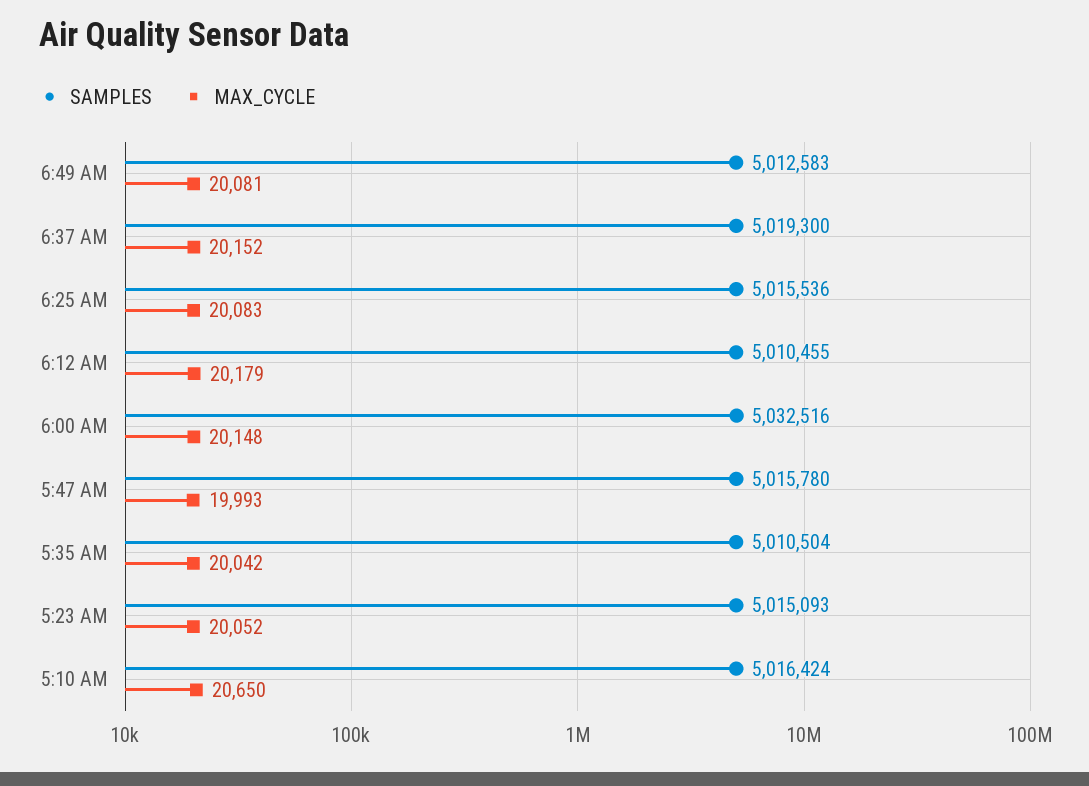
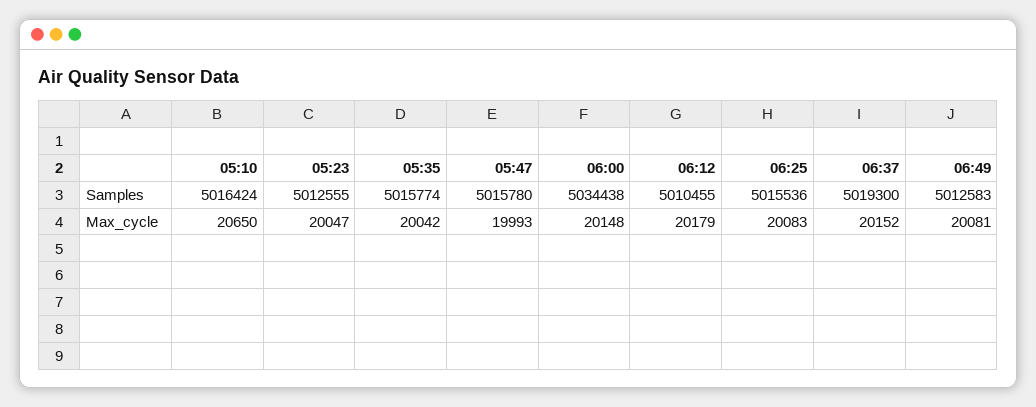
SAMPLES, 6:00 AM: 5032516 -> 5034438
SAMPLES, 5:35 AM: 5010504 -> 5015774
SAMPLES, 5:23 AM: 5015093 -> 5012555
MAX_CYCLE, 5:23 AM: 20052 -> 20047

